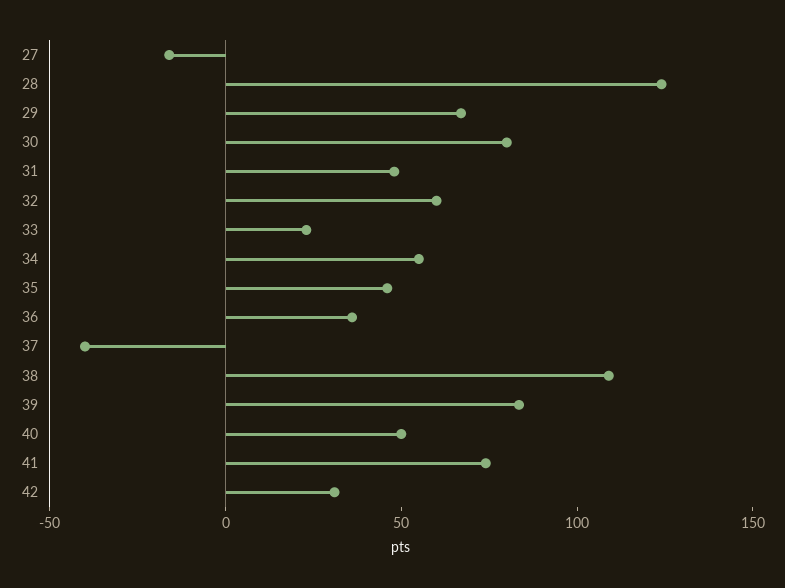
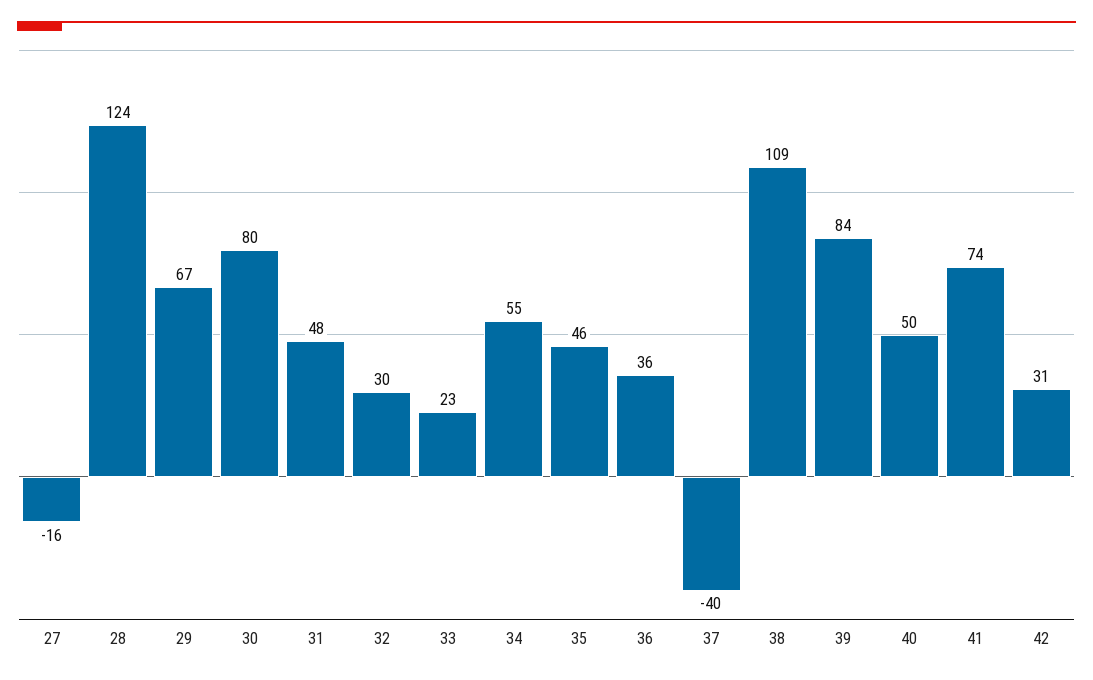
32: 60 -> 30

